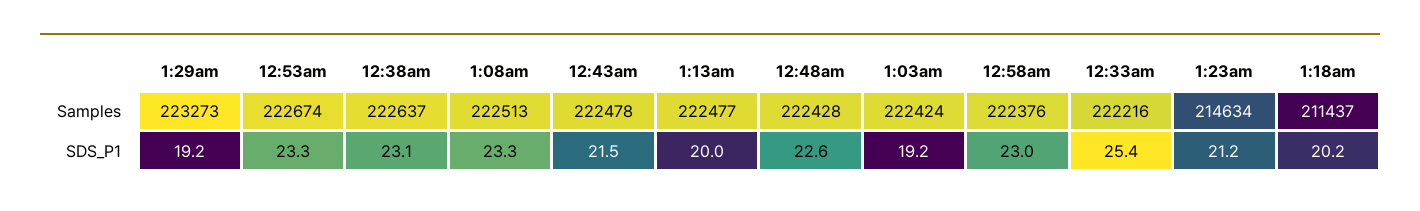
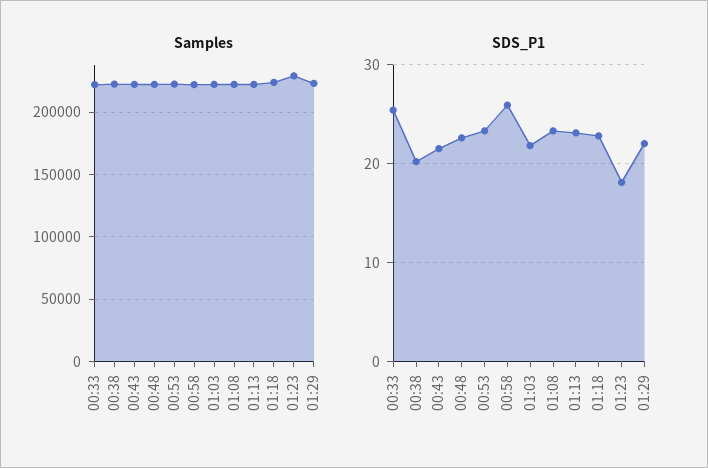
Samples, 1:23am: 214634 -> 230000
Samples, 1:18am: 211437 -> 225000
SDS_P1, 1:29am: 19.2 -> 22
SDS_P1, 12:38am: 23.1 -> 20
SDS_P1, 1:13am: 20 -> 23
SDS_P1, 1:03am: 19.2 -> 22
SDS_P1, 12:58am: 23 -> 26
SDS_P1, 1:23am: 21.2 -> 18
SDS_P1, 1:18am: 20.2 -> 23

